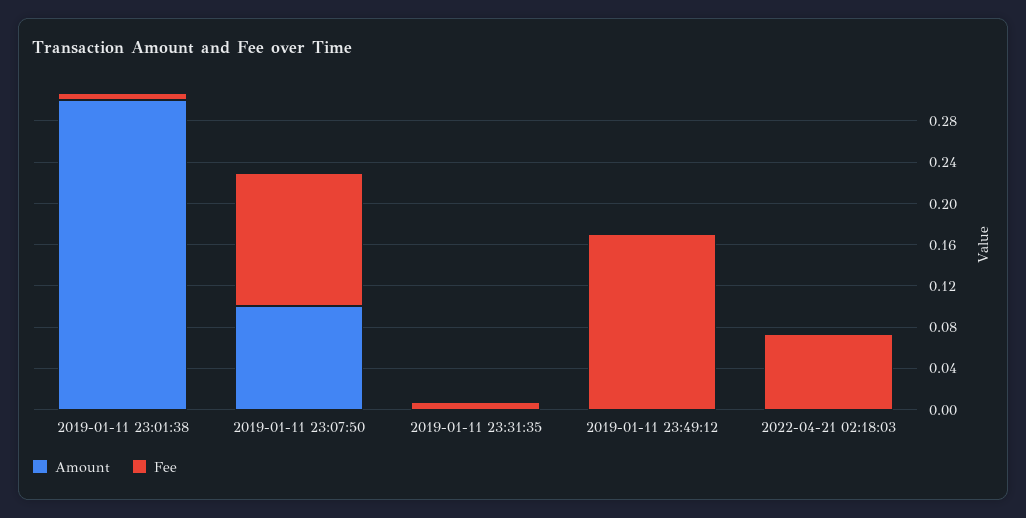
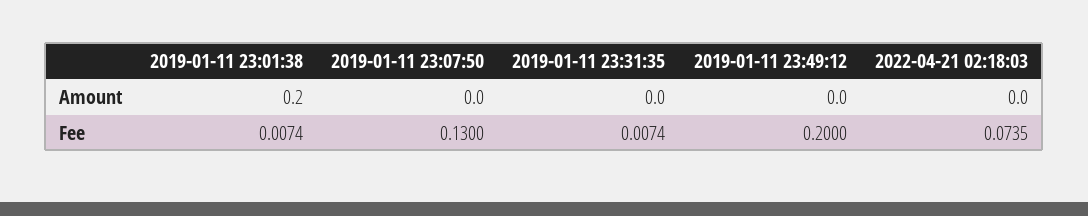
Amount, 2019-01-11 23:01:38: 0.3 -> 0.2
Amount, 2019-01-11 23:07:50: 0.1 -> 0
Fee, 2019-01-11 23:49:12: 0.17 -> 0.2

